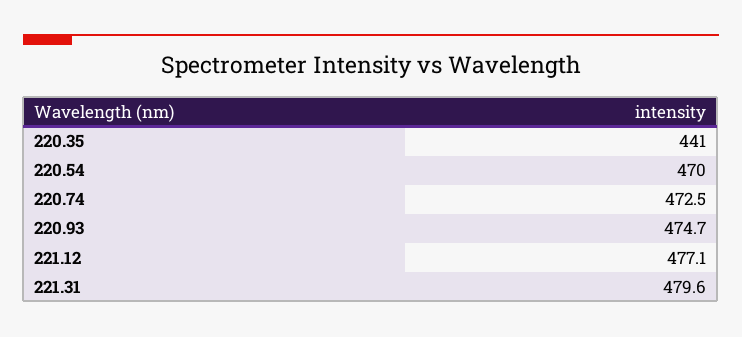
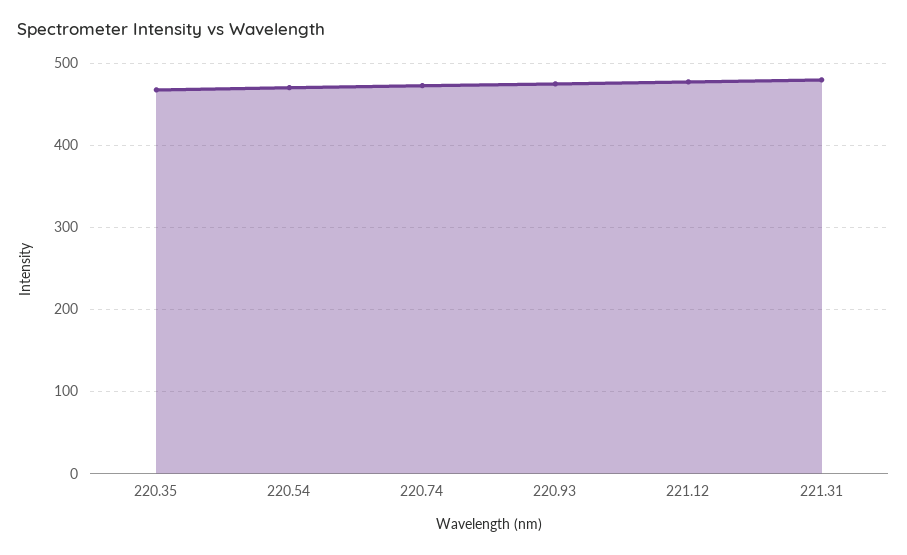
220.35: 441 -> 470

